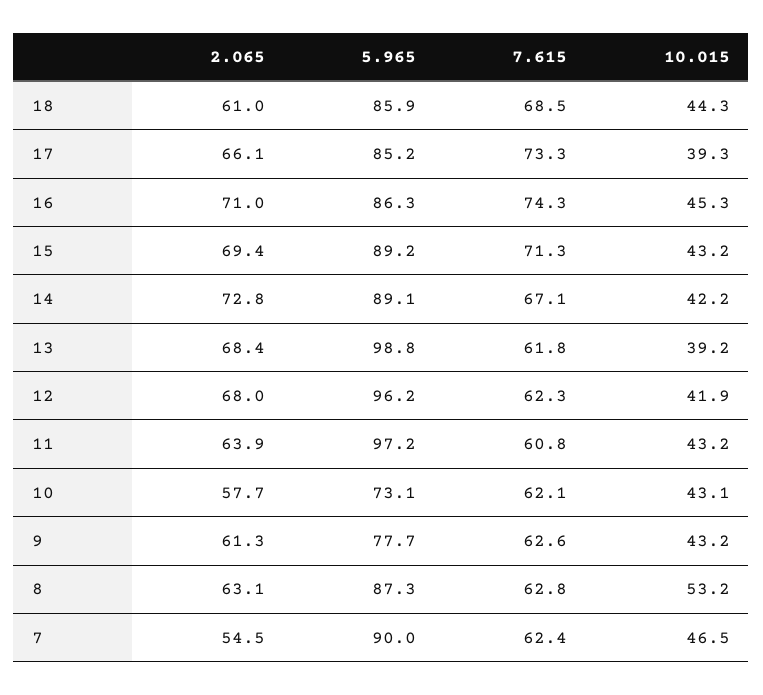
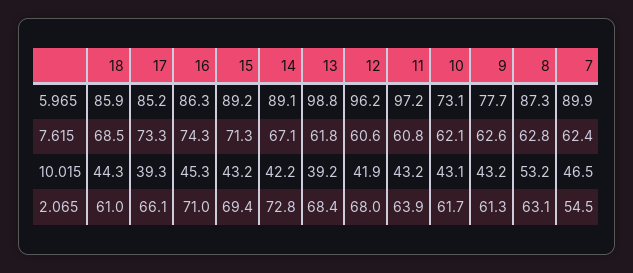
7.615, 12: 62.3 -> 60.6
2.065, 10: 57.7 -> 61.7
5.965, 7: 90 -> 89.9

